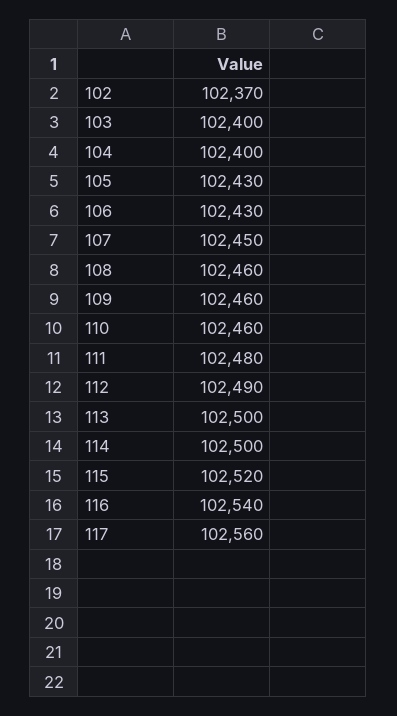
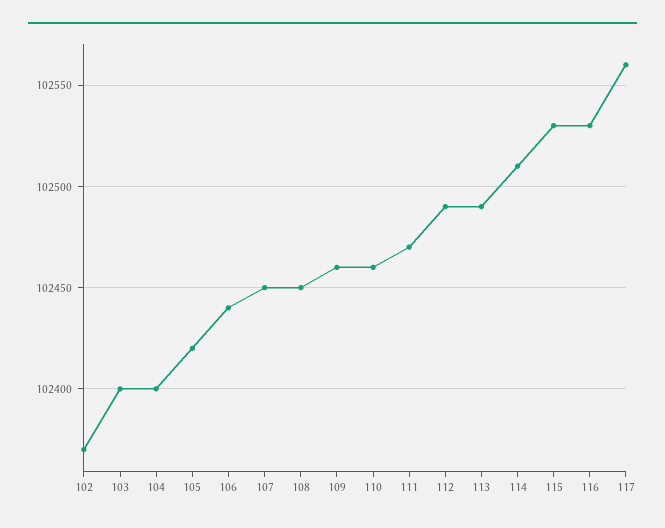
105: 102430 -> 102420
106: 102430 -> 102440
108: 102460 -> 102450
111: 102480 -> 102470
113: 102500 -> 102490
114: 102500 -> 102510
115: 102520 -> 102530
116: 102540 -> 102530

